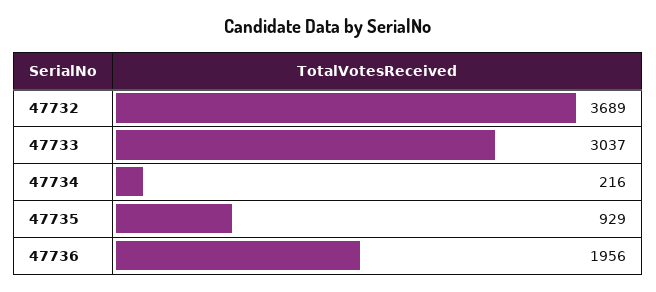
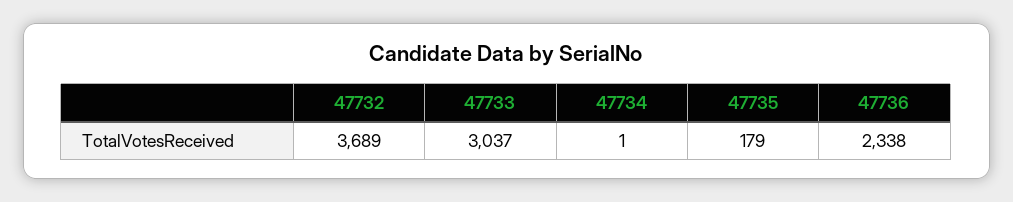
47734: 216 -> 1
47735: 929 -> 179
47736: 1956 -> 2338

